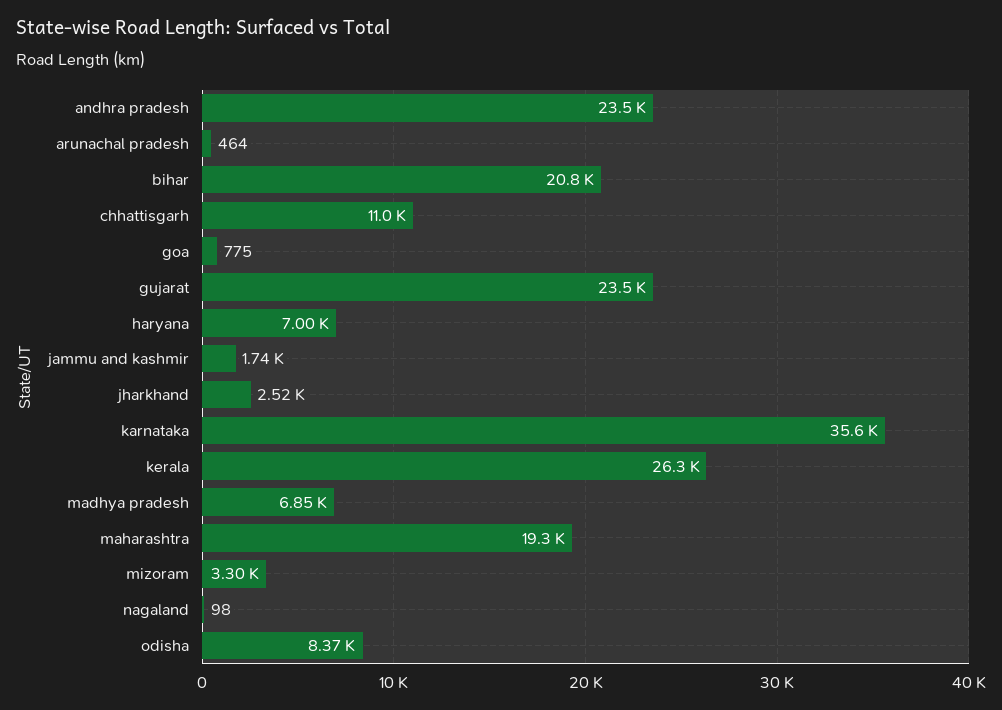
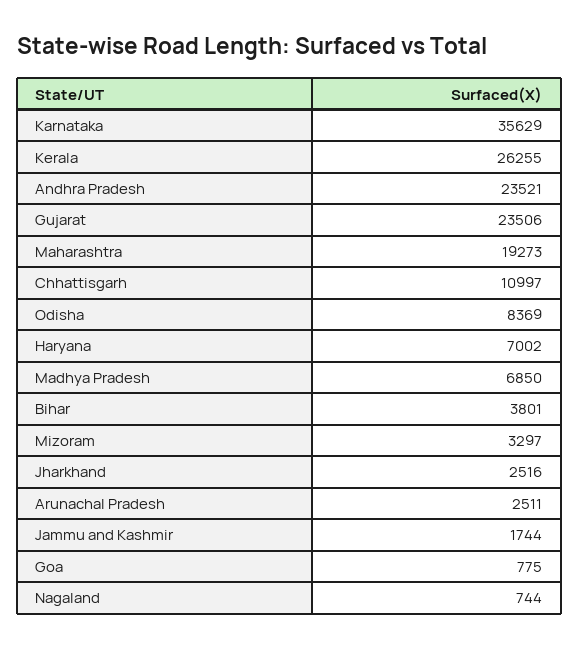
arunachal pradesh: 464 -> 2511
bihar: 20800 -> 3801
nagaland: 98 -> 744

